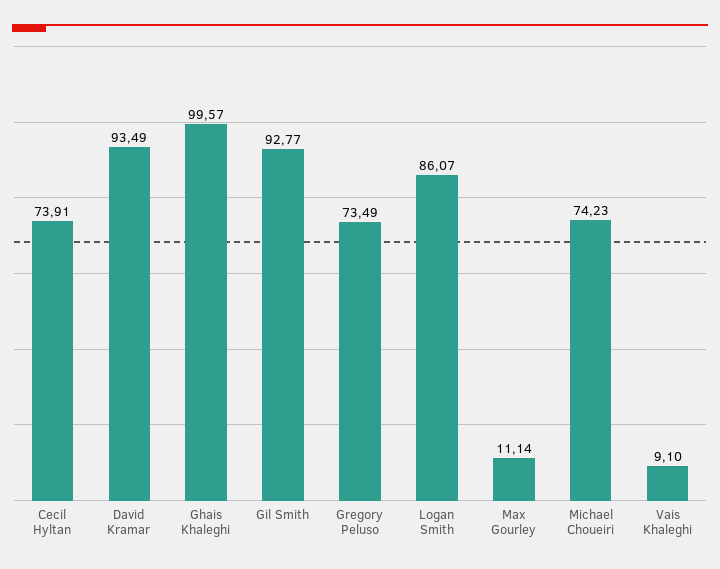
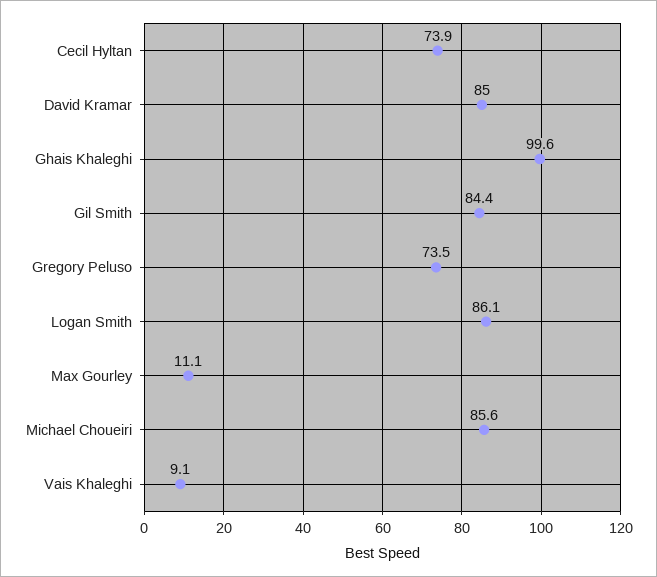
David Kramar: 93.49 -> 85
Gil Smith: 92.77 -> 84.4
Michael Choueiri: 74.23 -> 85.6

